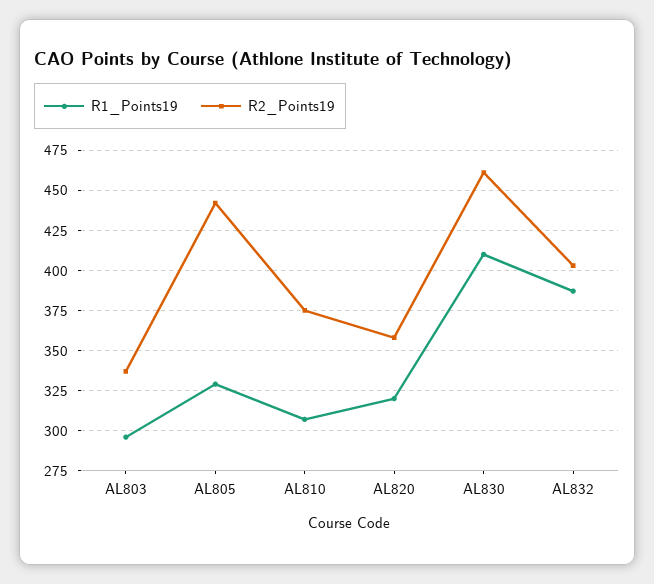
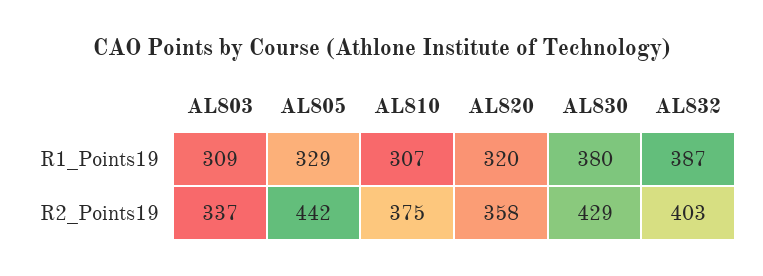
R1_Points19, AL803: 295 -> 309
R1_Points19, AL830: 410 -> 380
R2_Points19, AL830: 460 -> 429

